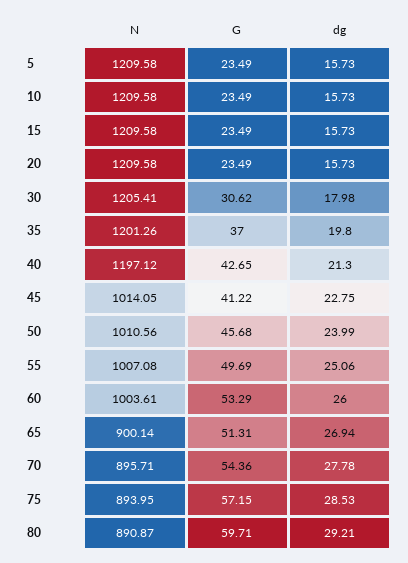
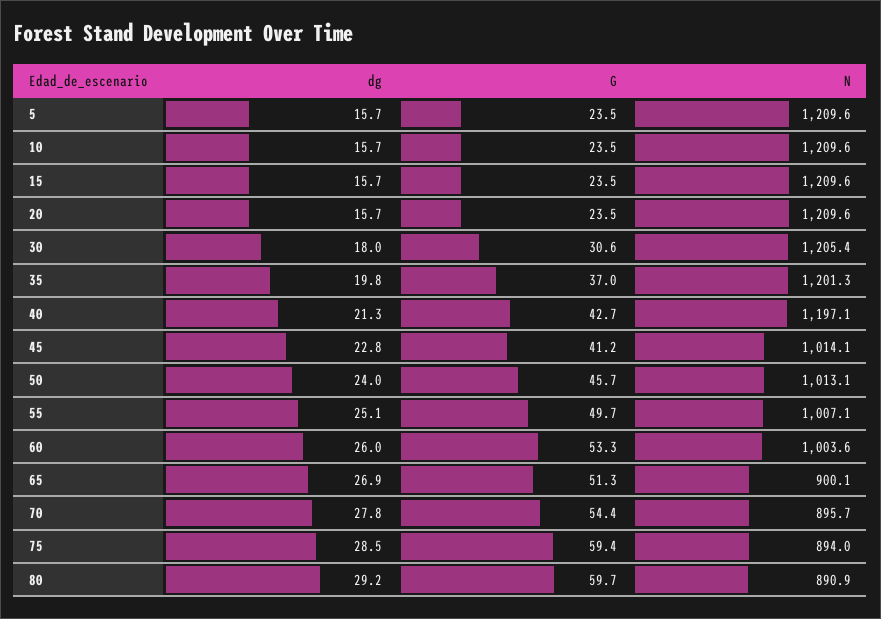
N, 50: 1010.56 -> 1013.1
G, 75: 57.15 -> 59.4

